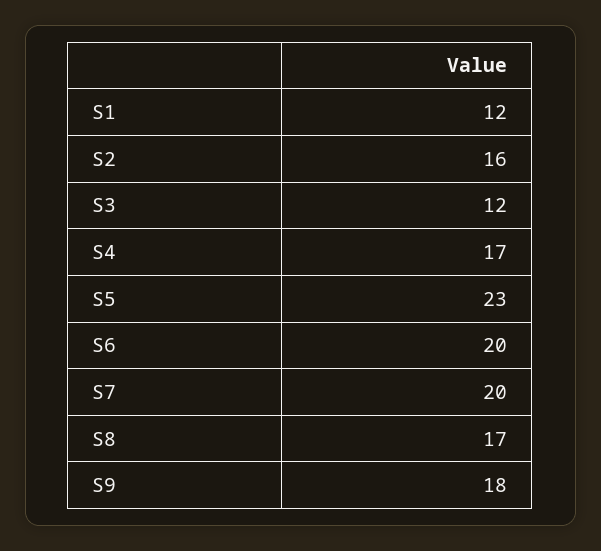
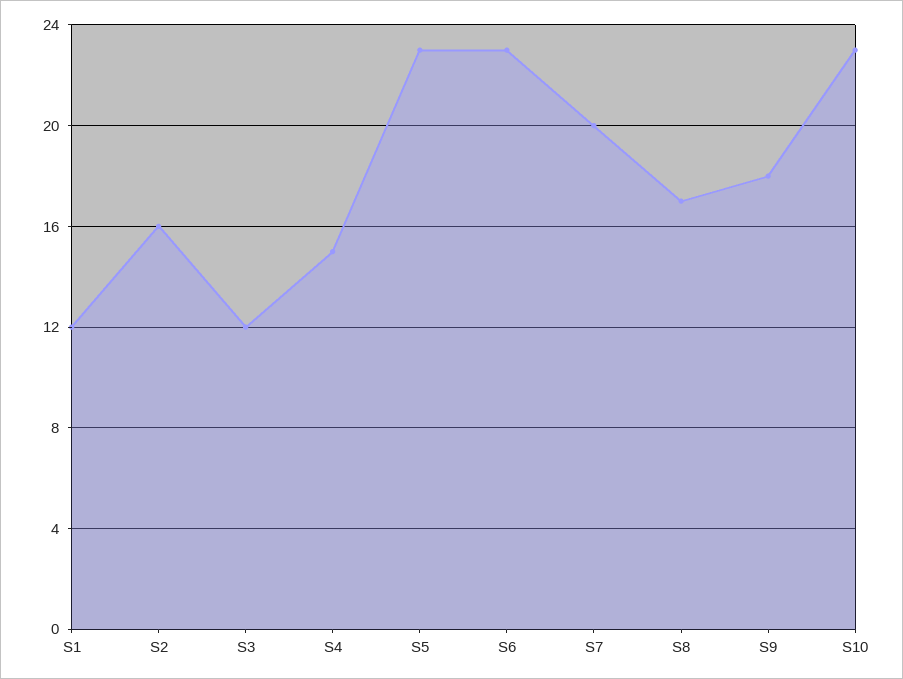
S4: 17 -> 15
S6: 20 -> 23
S10: none -> 23

